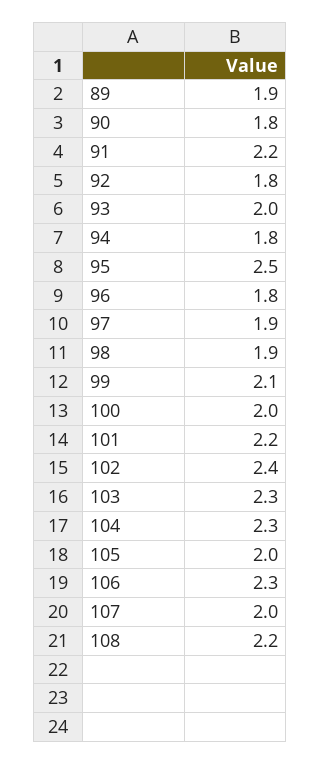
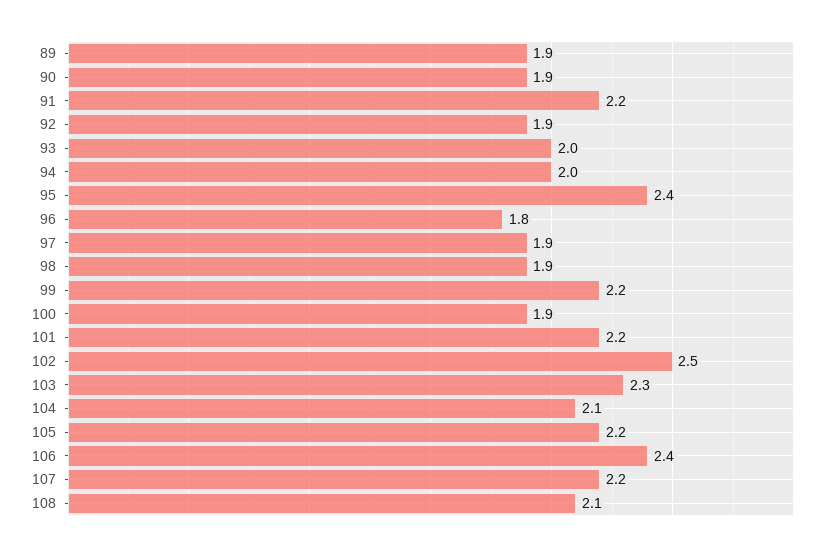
90: 1.8 -> 1.9
92: 1.8 -> 1.9
94: 1.8 -> 2
95: 2.5 -> 2.4
99: 2.1 -> 2.2
100: 2 -> 1.9
102: 2.4 -> 2.5
104: 2.3 -> 2.1
105: 2 -> 2.2
106: 2.3 -> 2.4
107: 2 -> 2.2
108: 2.2 -> 2.1

